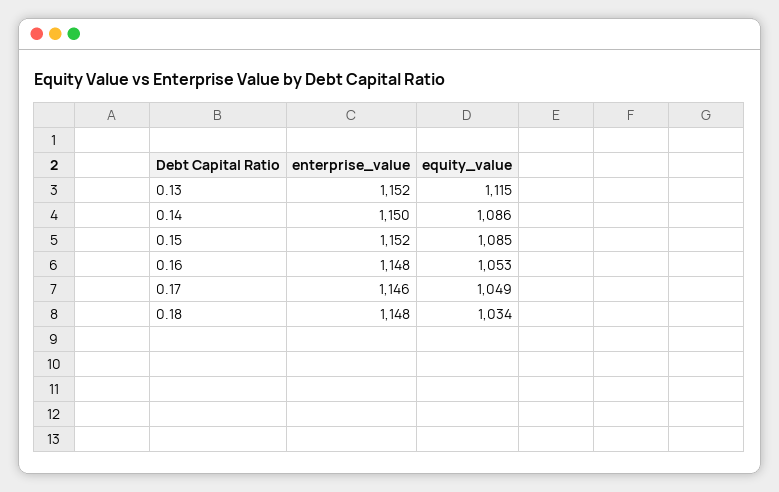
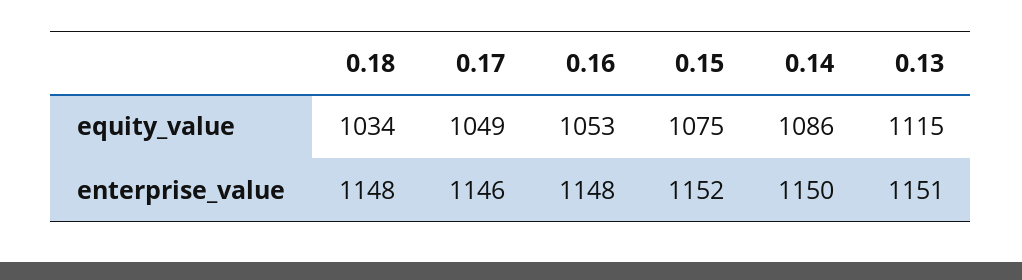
enterprise_value, 0.13: 1152 -> 1151
equity_value, 0.15: 1085 -> 1075

